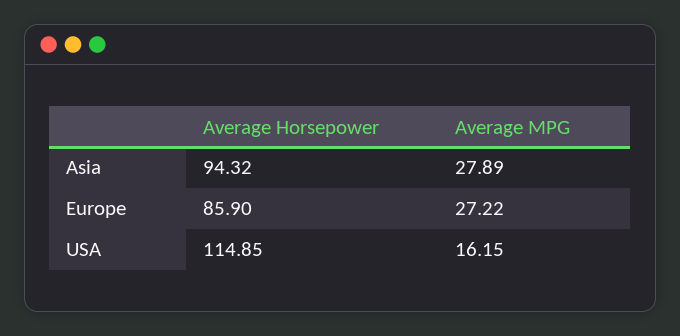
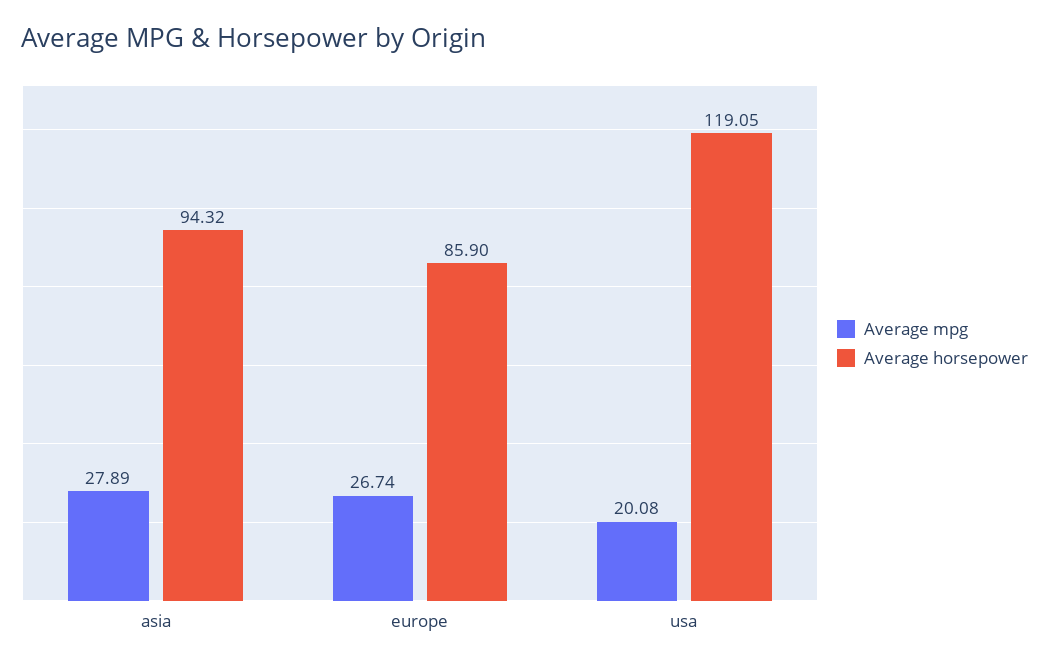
Average MPG, Europe: 27.22 -> 26.74
Average Horsepower, USA: 114.85 -> 119.05
Average MPG, USA: 16.15 -> 20.08

